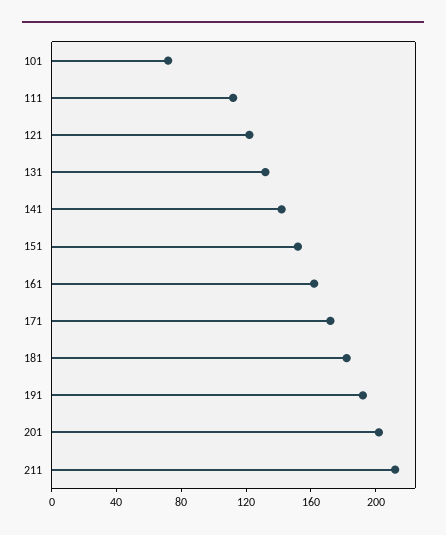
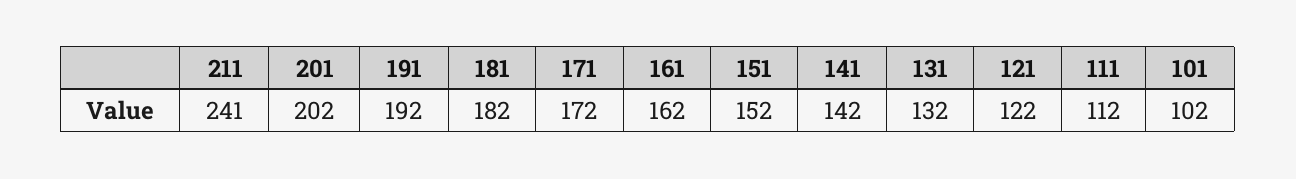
101: 70 -> 102
211: 210 -> 241

